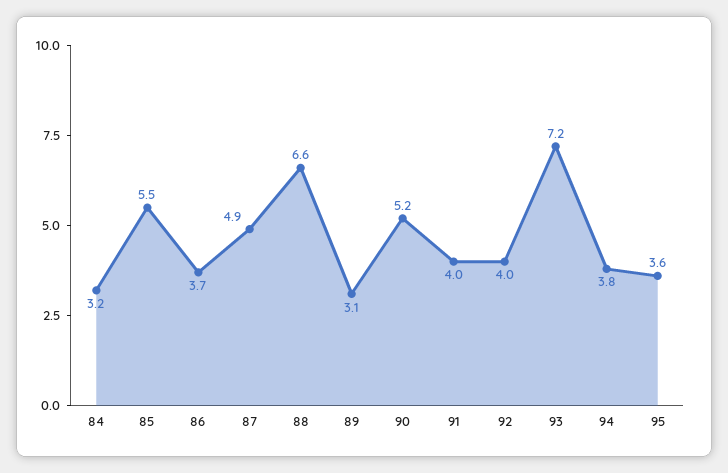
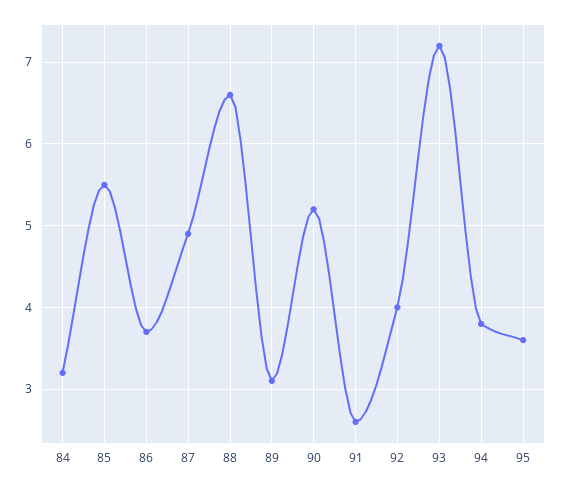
91: 4 -> 2.6

